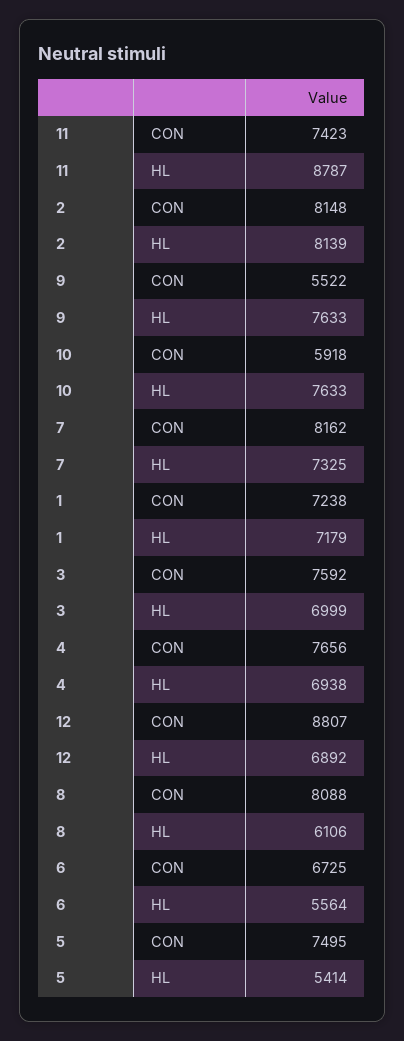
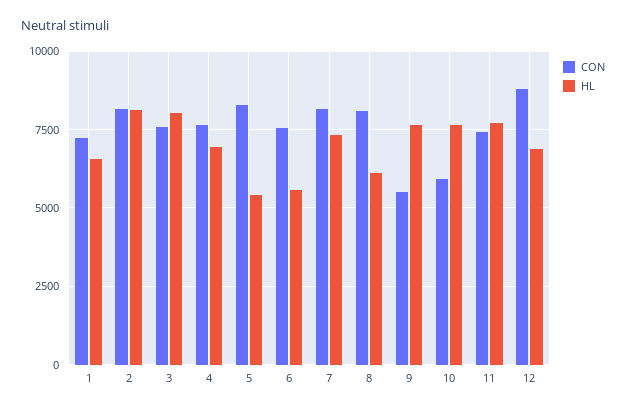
HL, 11: 8787 -> 7750
HL, 1: 7179 -> 6500
HL, 3: 6999 -> 8000
CON, 6: 6725 -> 7500
CON, 5: 7495 -> 8250

